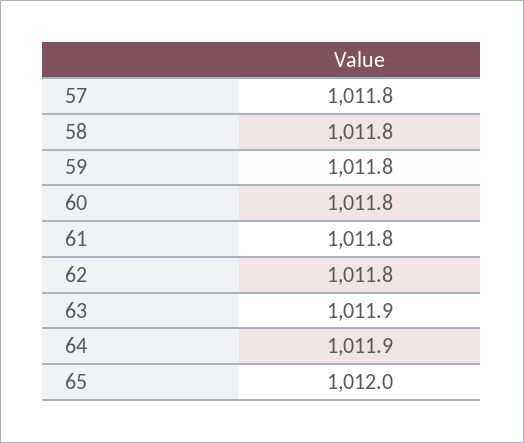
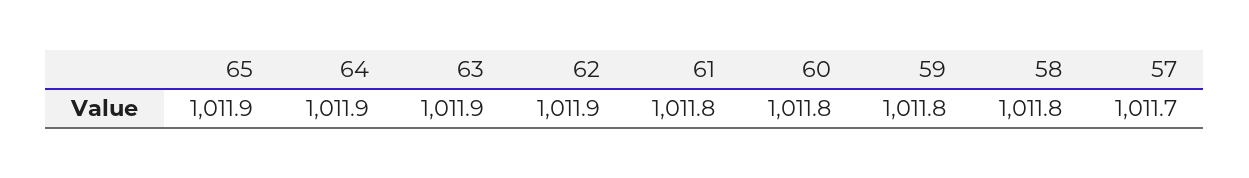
57: 1011.8 -> 1011.7
62: 1011.8 -> 1011.9
65: 1012 -> 1011.9

